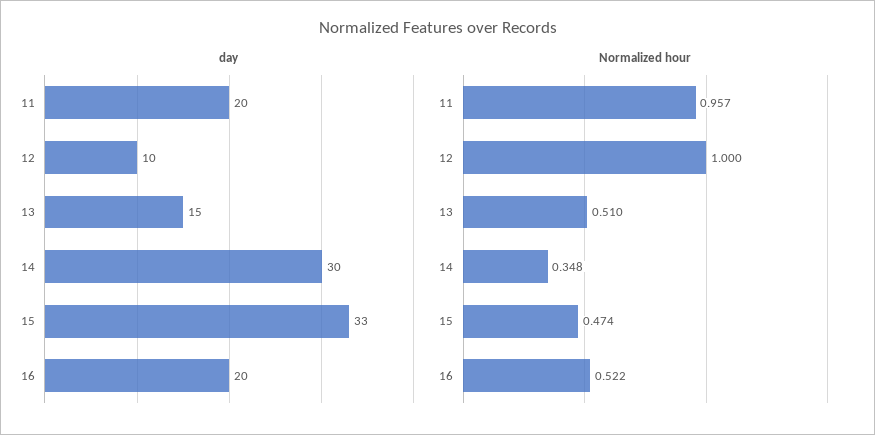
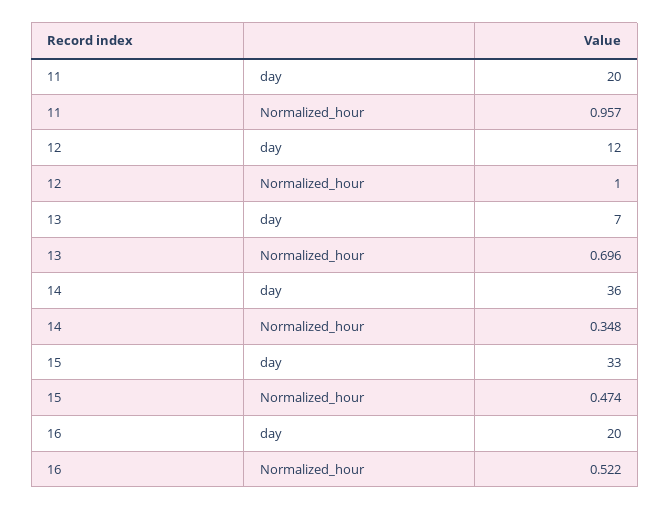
day, 12: 10 -> 12
day, 13: 15 -> 7
day, 14: 30 -> 36
Normalized hour, 13: 0.51 -> 0.696

